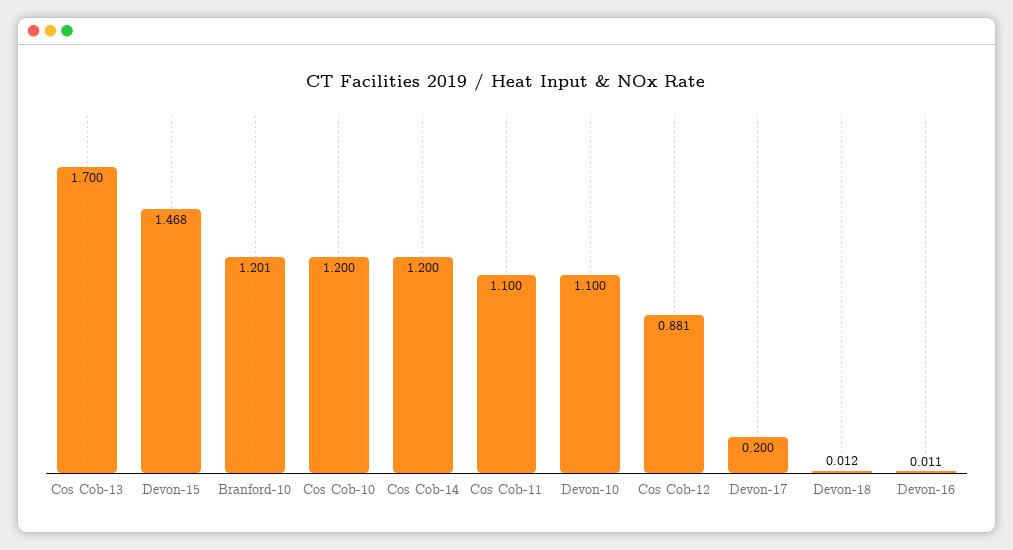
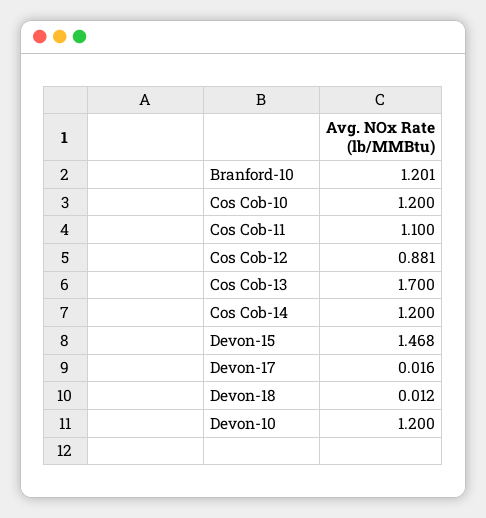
Devon-10: 1.1 -> 1.2
Devon-17: 0.2 -> 0.016
Devon-16: 0.011 -> none

